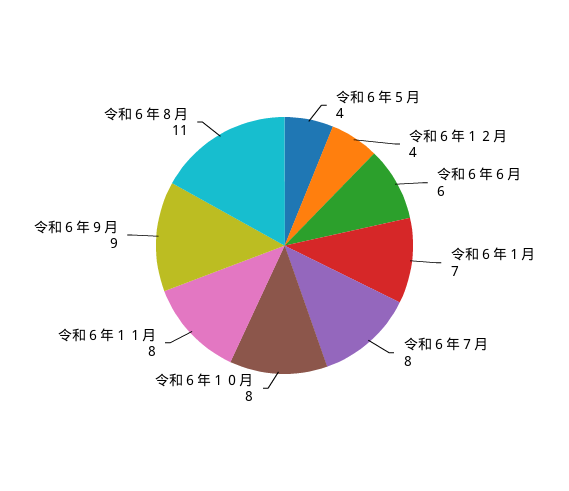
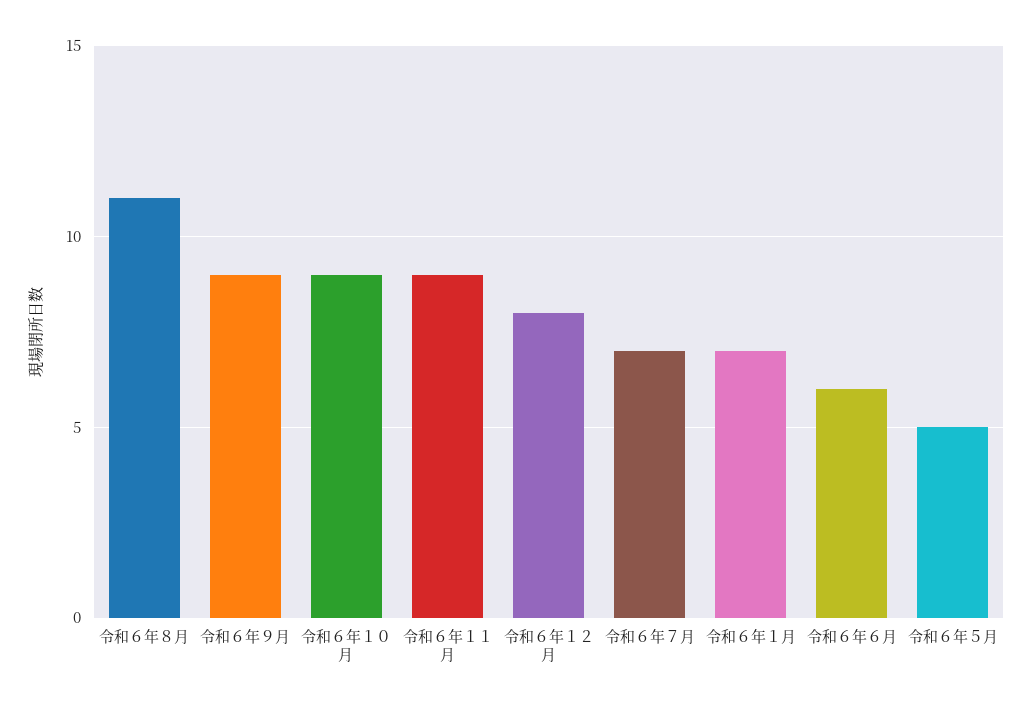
令和６年５月: 4 -> 5
令和６年１２月: 4 -> 8
令和６年７月: 8 -> 7
令和６年１０月: 8 -> 9
令和６年１１月: 8 -> 9

